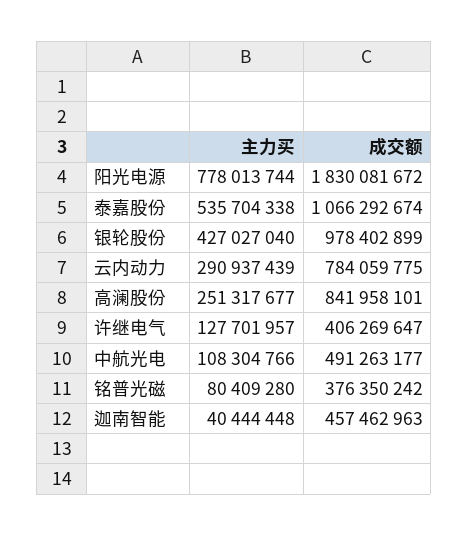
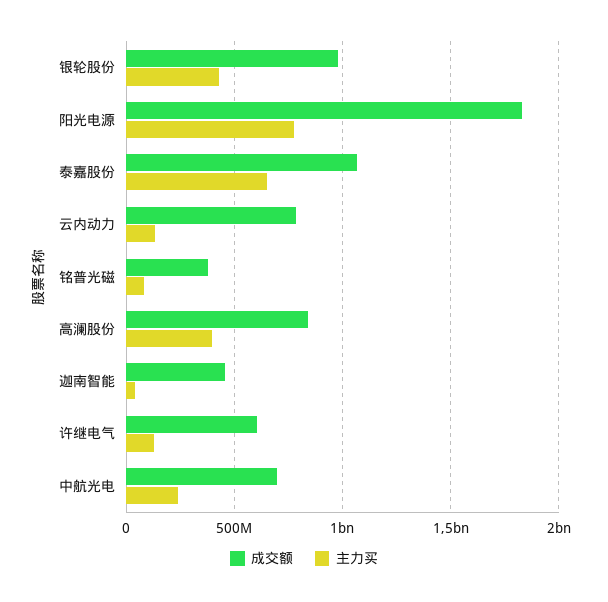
主力买, 泰嘉股份: 535704338 -> 650000000
主力买, 云内动力: 290937439 -> 150000000
主力买, 高澜股份: 251317677 -> 400000000
成交额, 许继电气: 406269647 -> 600000000
主力买, 中航光电: 108304766 -> 250000000
成交额, 中航光电: 491263177 -> 700000000

